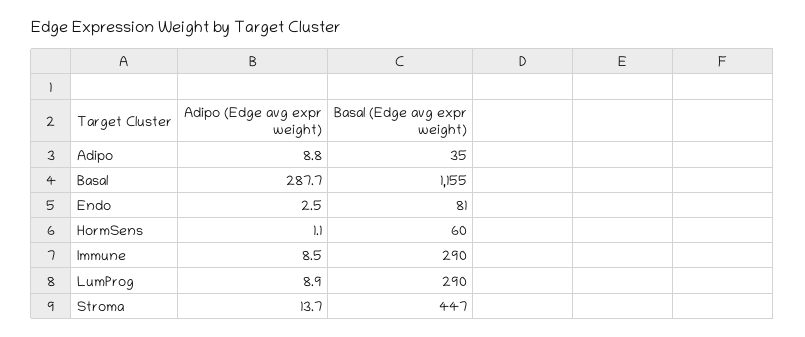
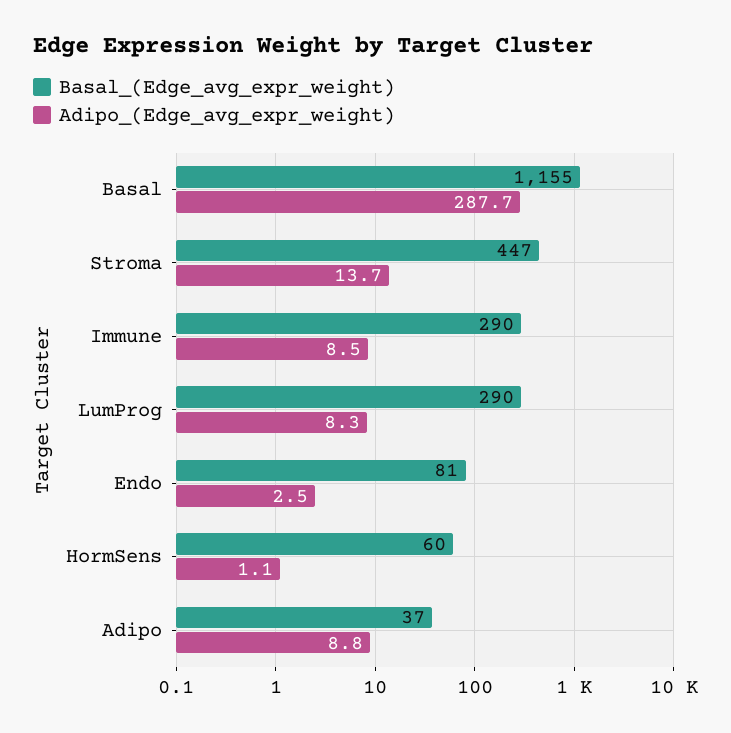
Basal (Edge avg expr weight), Adipo: 35 -> 37
Adipo (Edge avg expr weight), LumProg: 8.9 -> 8.3

